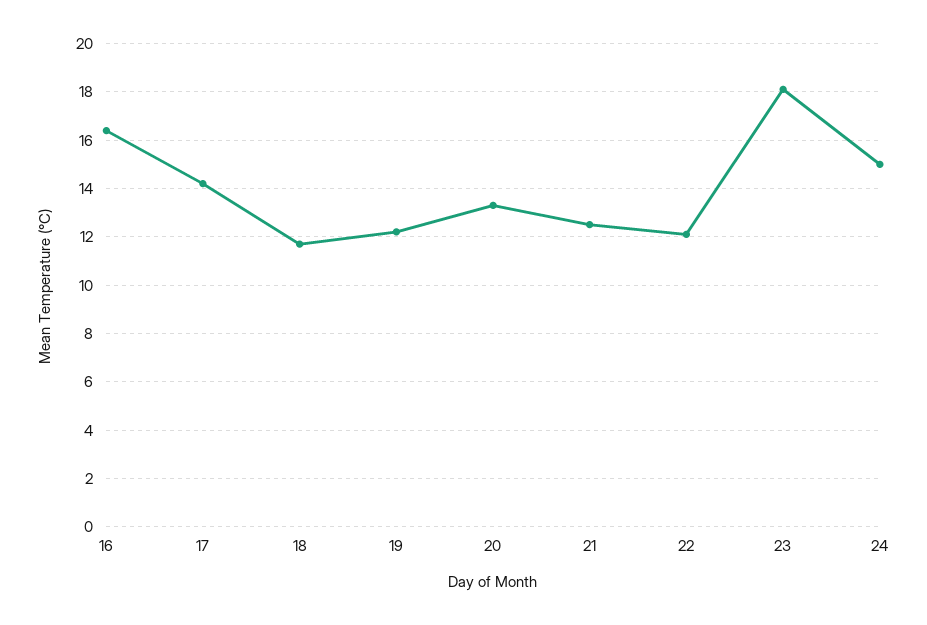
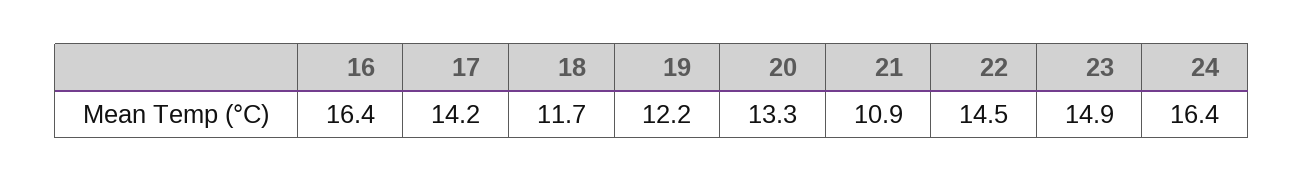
21: 12.5 -> 10.9
22: 12 -> 14.5
23: 18 -> 14.9
24: 15 -> 16.4

